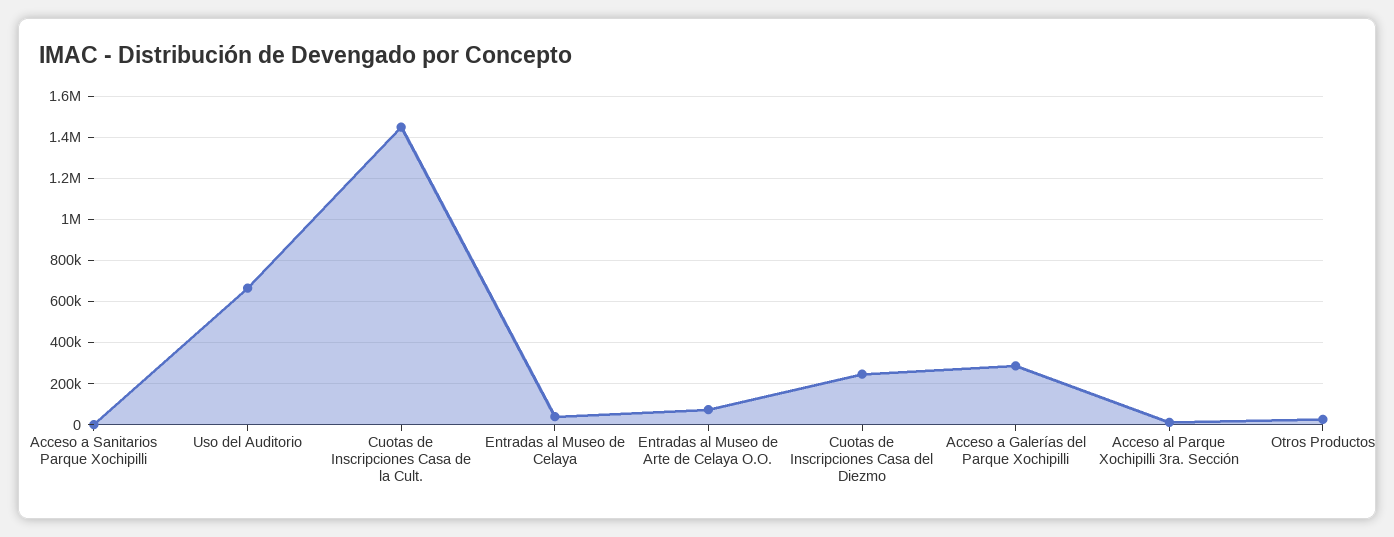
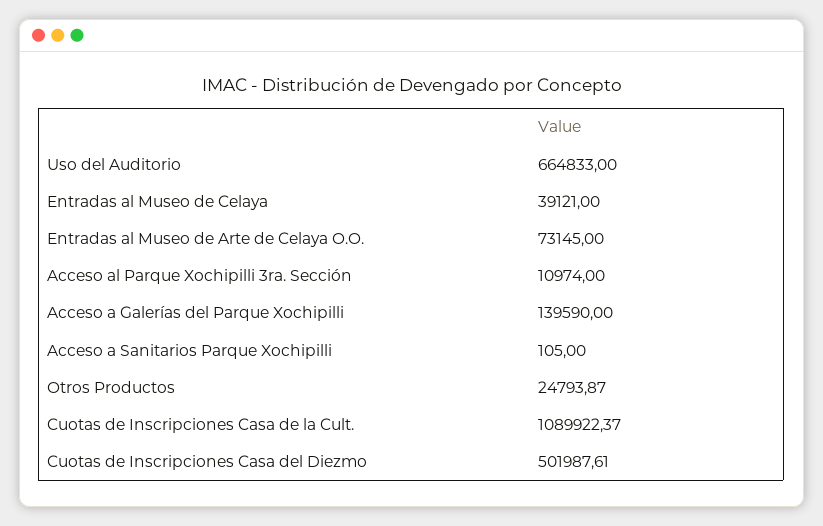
Cuotas de Inscripciones Casa de la Cult.: 1450000 -> 1089922.37
Cuotas de Inscripciones Casa del Diezmo: 250000 -> 501987.61
Acceso a Galerías del Parque Xochipilli: 300000 -> 139590

